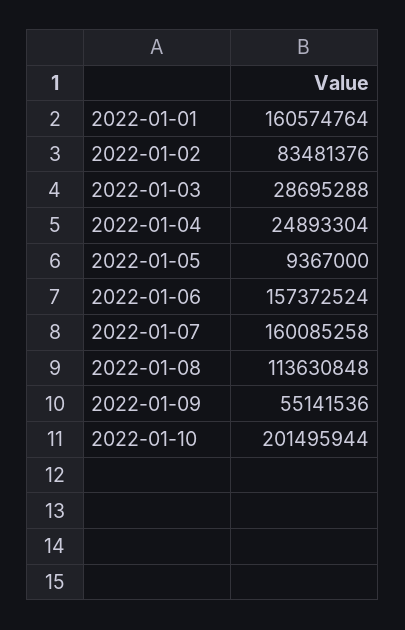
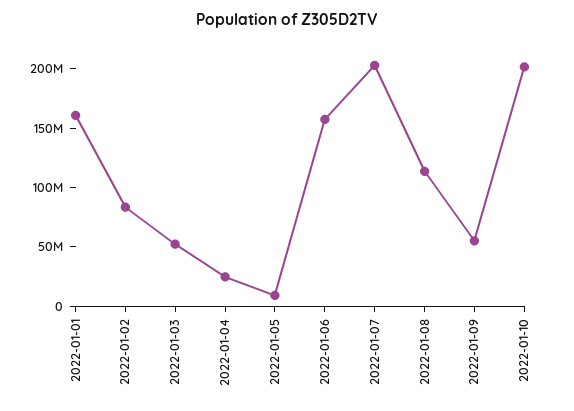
2022-01-03: 28695288 -> 50000000
2022-01-07: 160085258 -> 200000000

